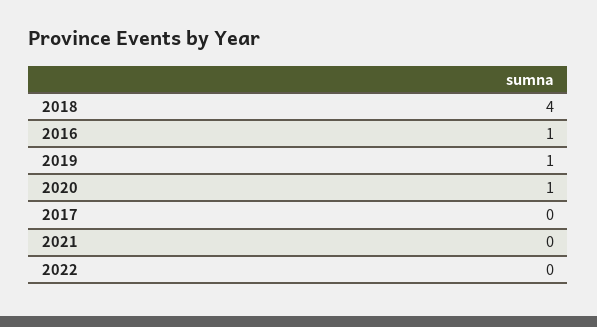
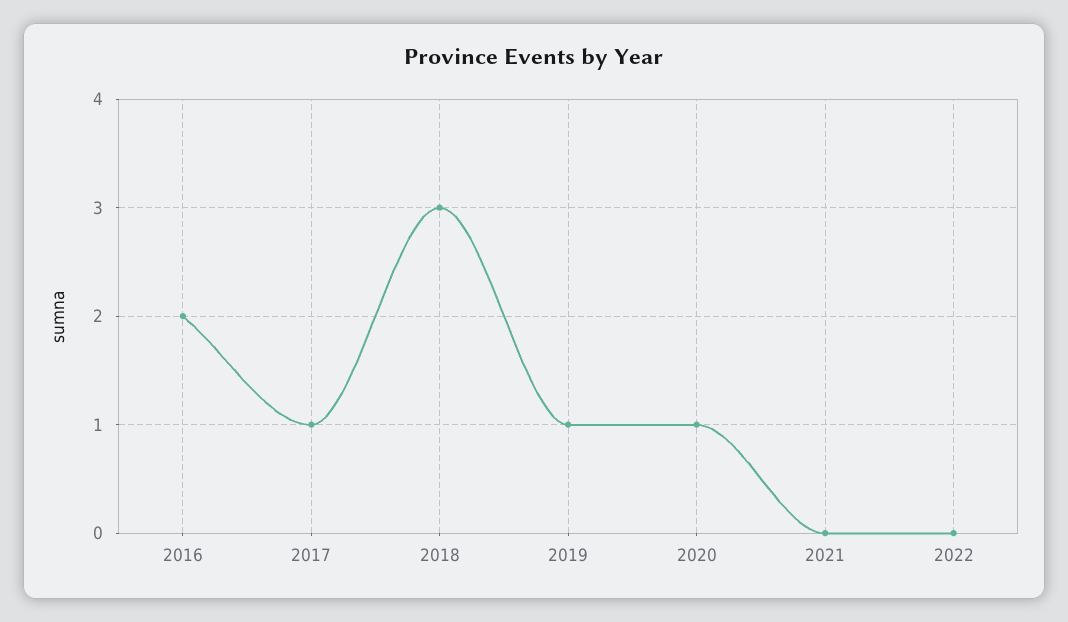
2018: 4 -> 3
2016: 1 -> 2
2017: 0 -> 1

